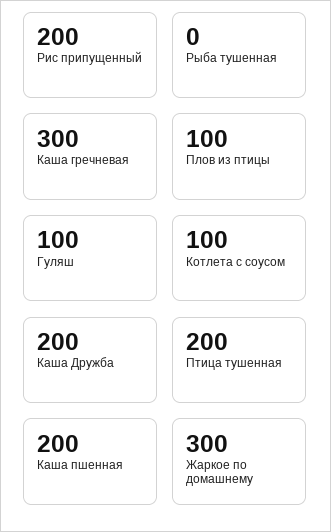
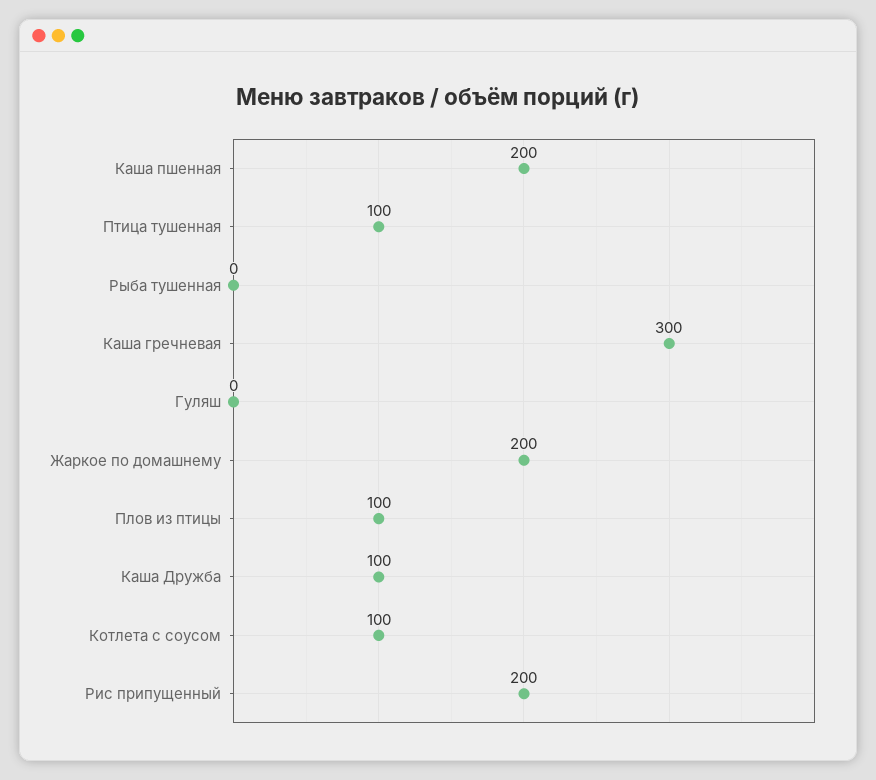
Гуляш: 100 -> 0
Каша Дружба: 200 -> 100
Птица тушенная: 200 -> 100
Жаркое по домашнему: 300 -> 200

